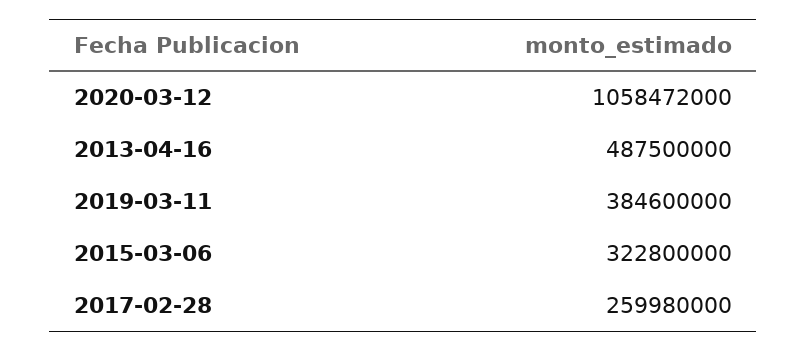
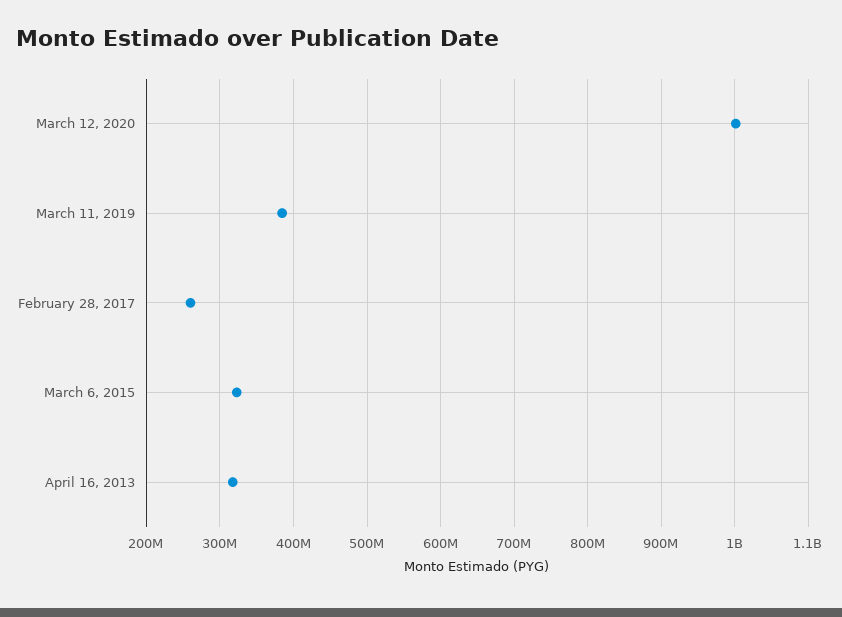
2020-03-12: 1058472000 -> 1000000000
2013-04-16: 487500000 -> 320000000

